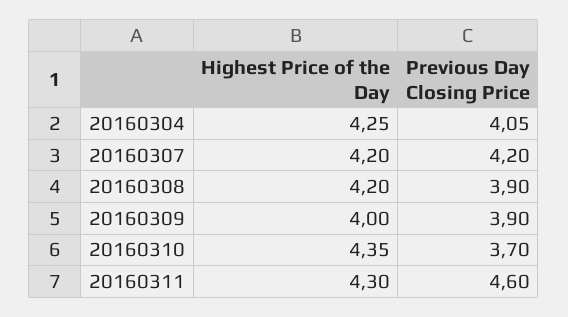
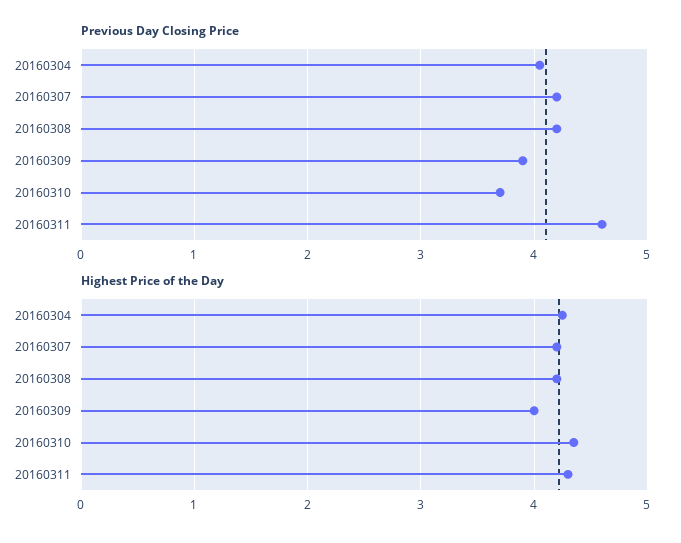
Previous Day Closing Price, 20160308: 3.9 -> 4.2

